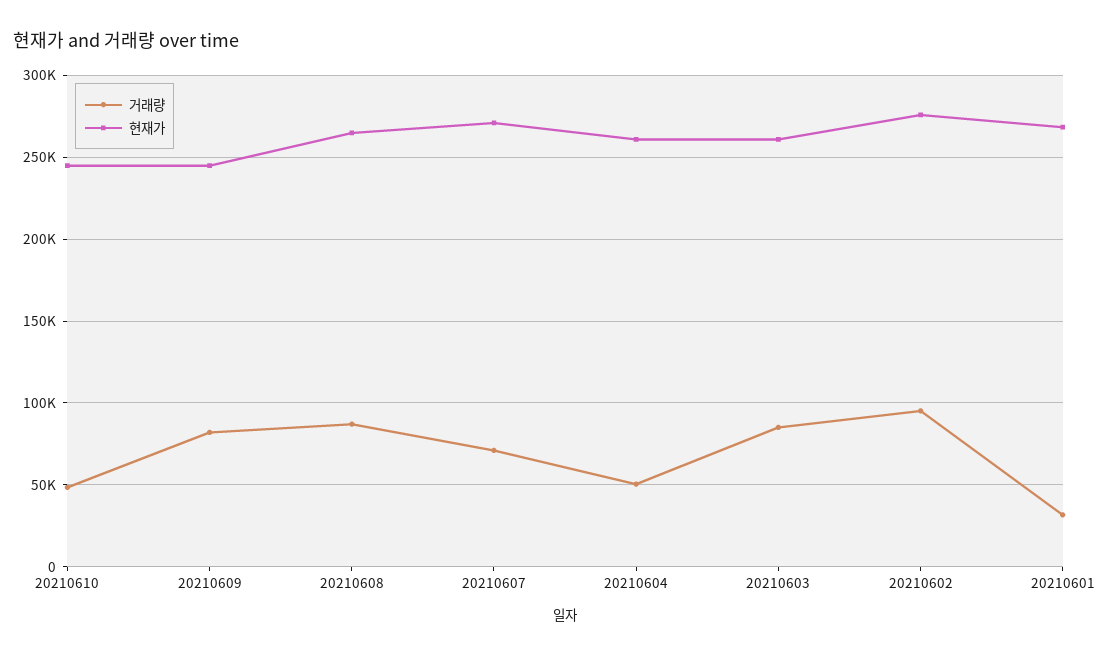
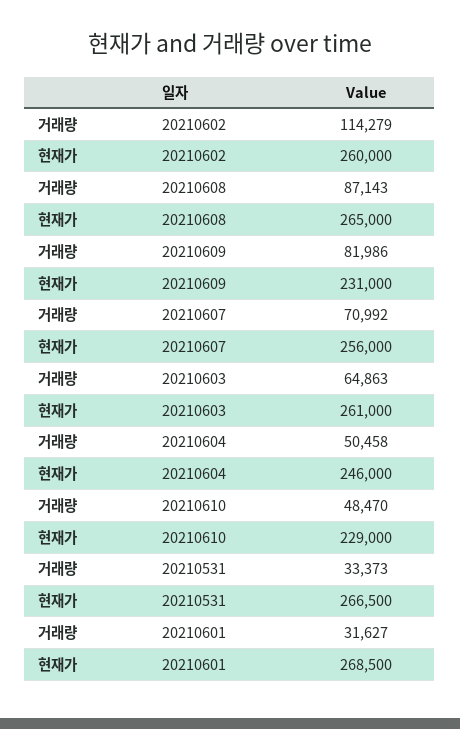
현재가, 20210610: 245000 -> 229000
현재가, 20210609: 245000 -> 231000
현재가, 20210607: 270000 -> 256000
현재가, 20210604: 260000 -> 246000
거래량, 20210603: 85000 -> 64863
거래량, 20210602: 95000 -> 114279
현재가, 20210602: 275000 -> 260000
거래량, 20210531: none -> 33373
현재가, 20210531: none -> 266500

